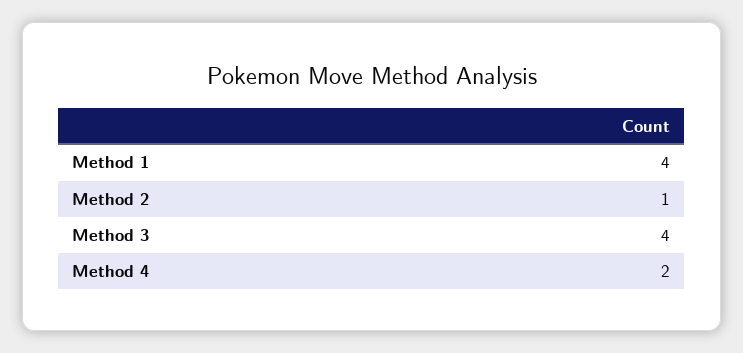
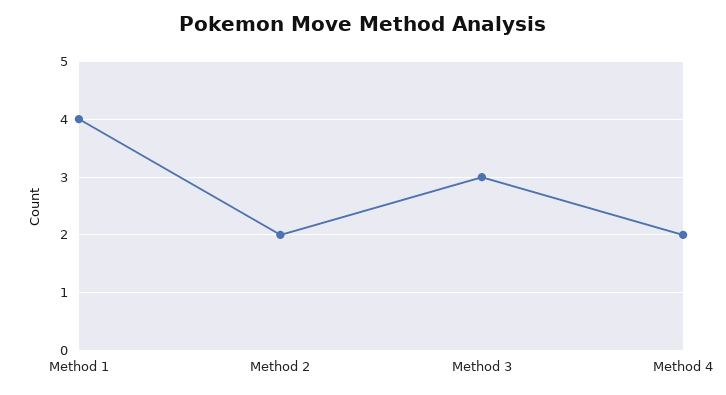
Method 2: 1 -> 2
Method 3: 4 -> 3

